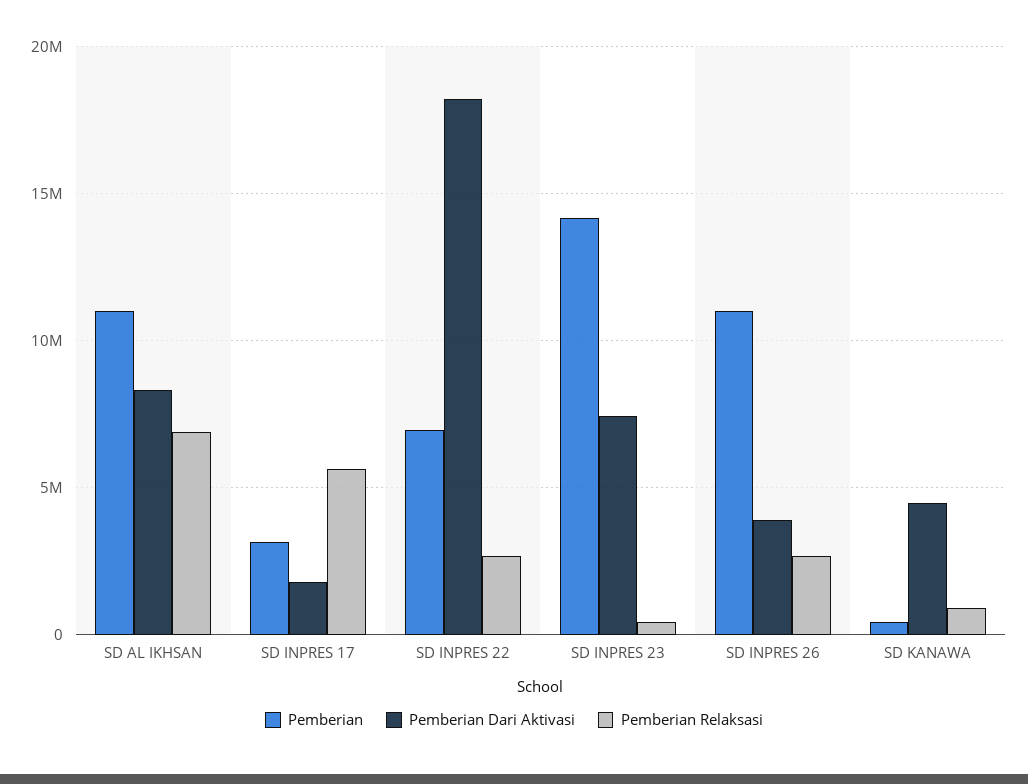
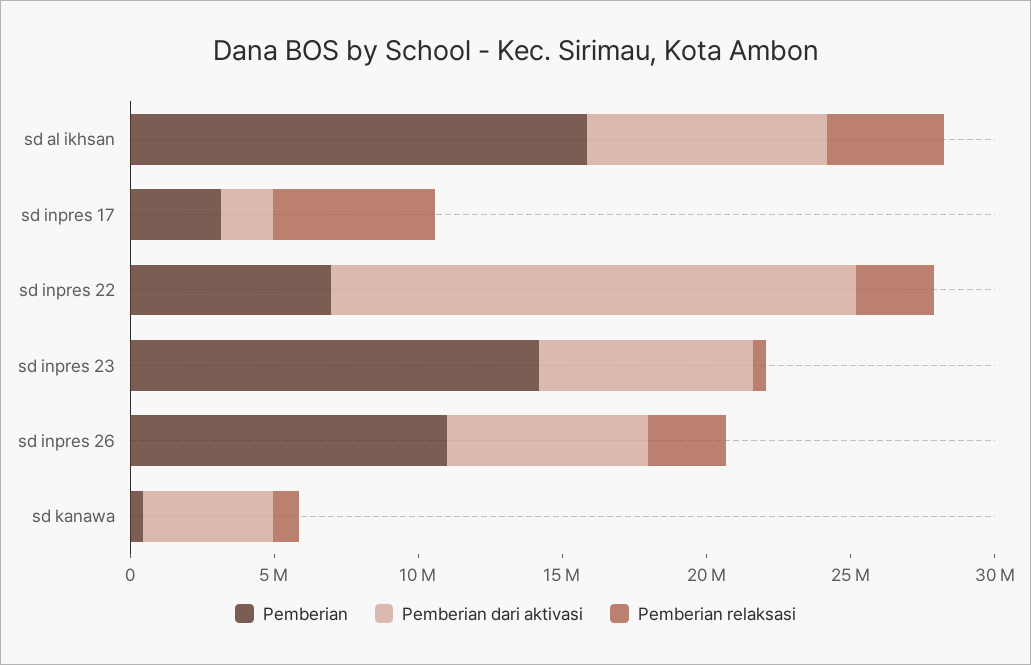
Pemberian, SD AL IKHSAN: 11000000 -> 16000000
Pemberian Relaksasi, SD AL IKHSAN: 7000000 -> 4000000
Pemberian Dari Aktivasi, SD INPRES 26: 4000000 -> 7000000

